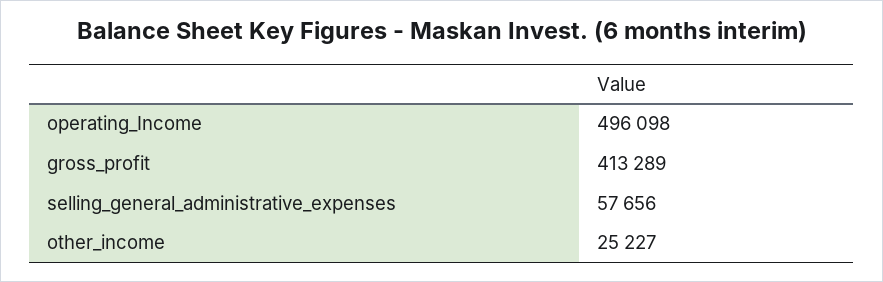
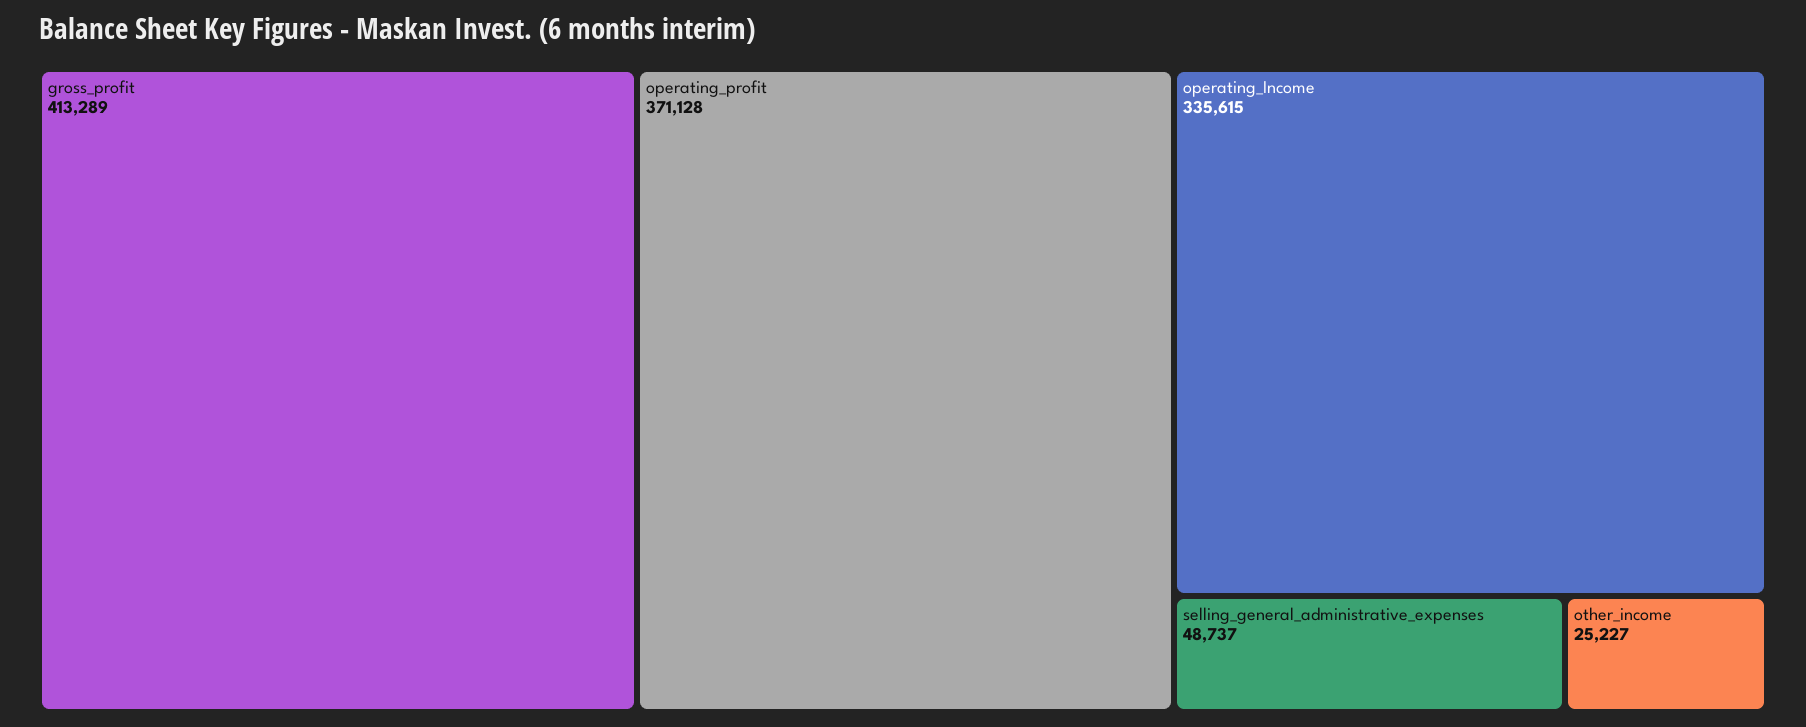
operating_Income: 496098 -> 335615
selling_general_administrative_expenses: 57656 -> 48737
operating_profit: none -> 371128

